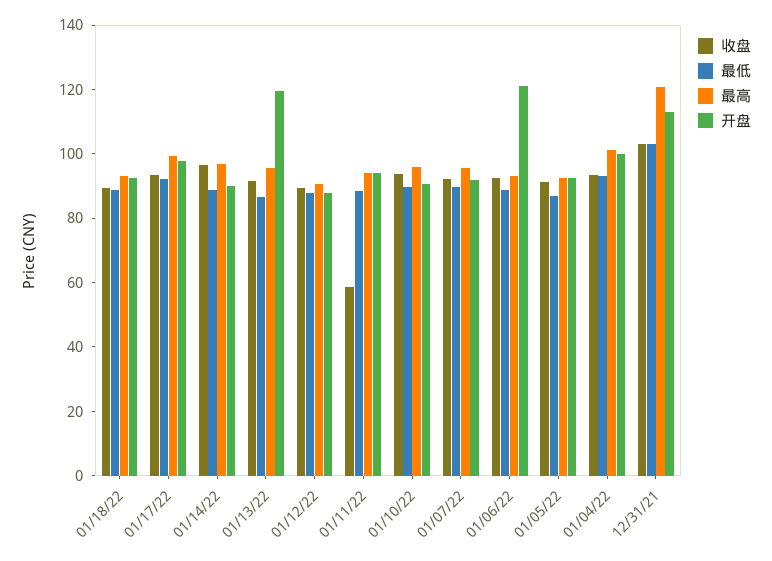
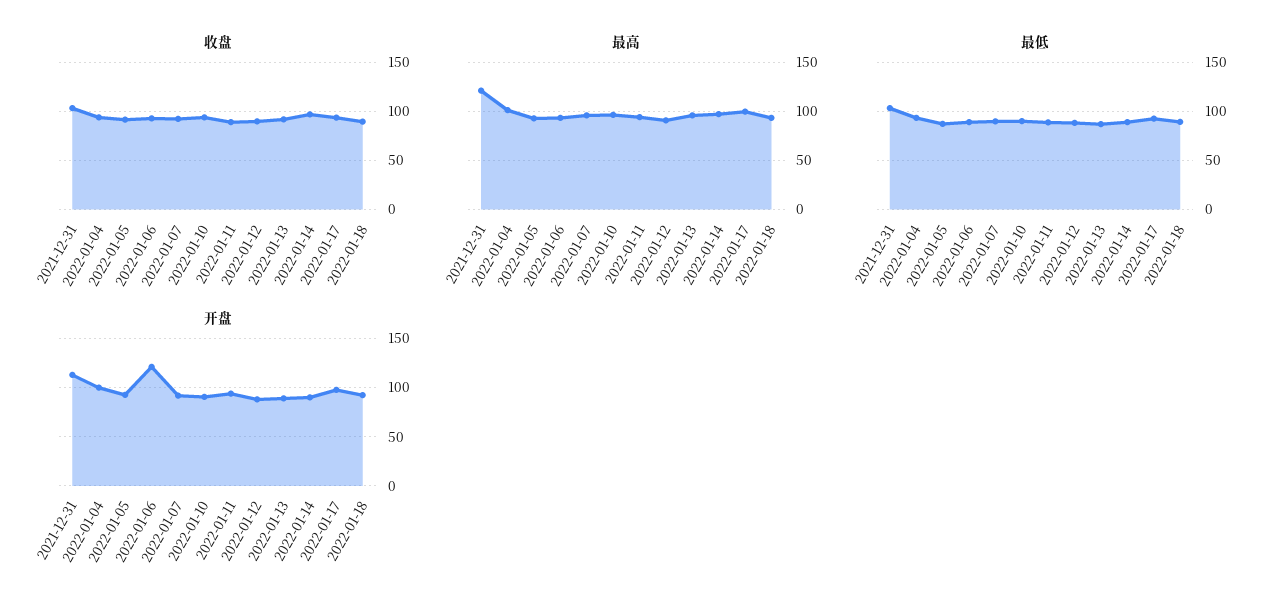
开盘, 01/13/22: 120 -> 90
收盘, 01/11/22: 60 -> 90

